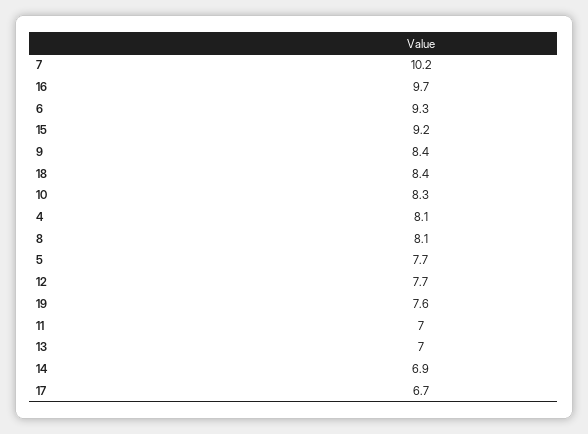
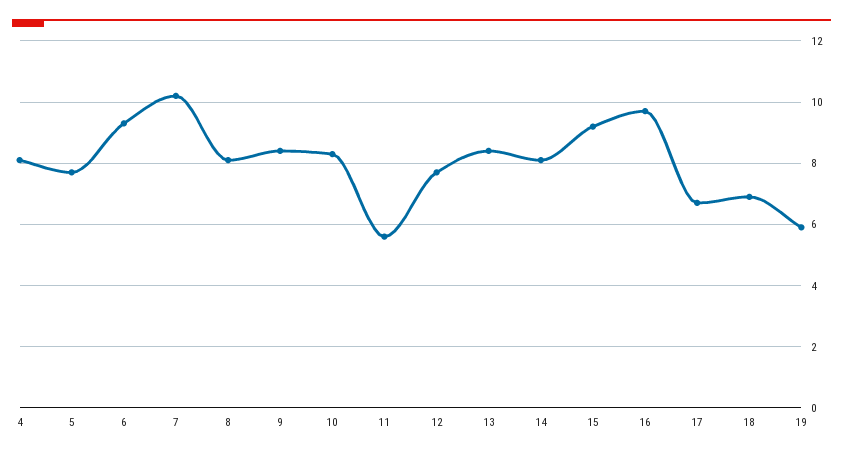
18: 8.4 -> 7
19: 7.6 -> 6
11: 7 -> 5.5
13: 7 -> 8.5
14: 6.9 -> 8

